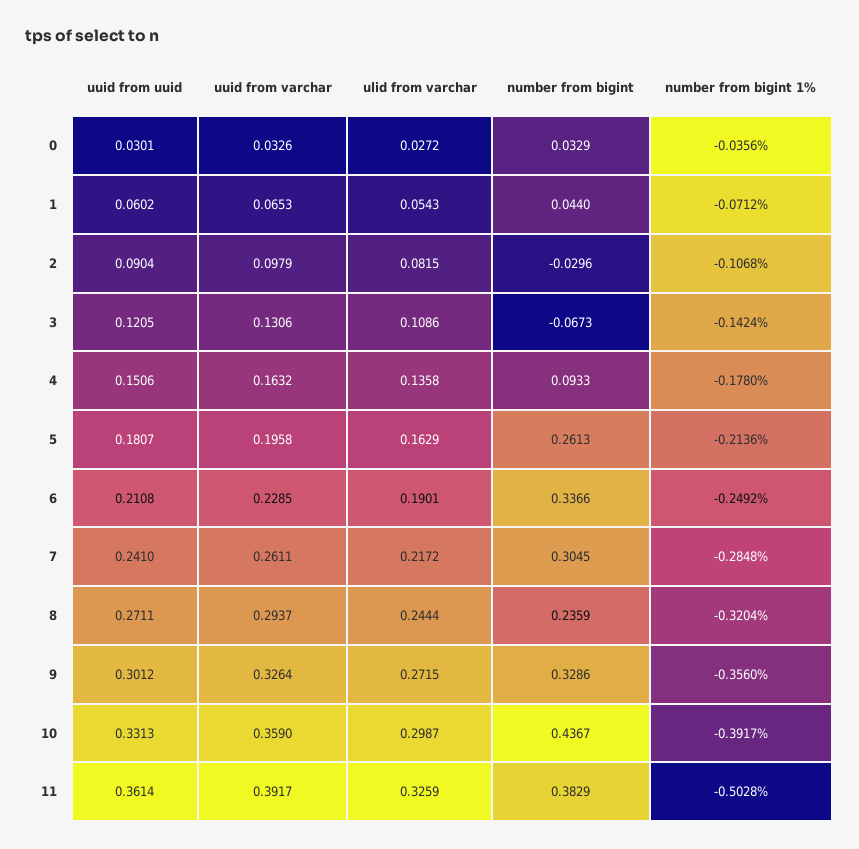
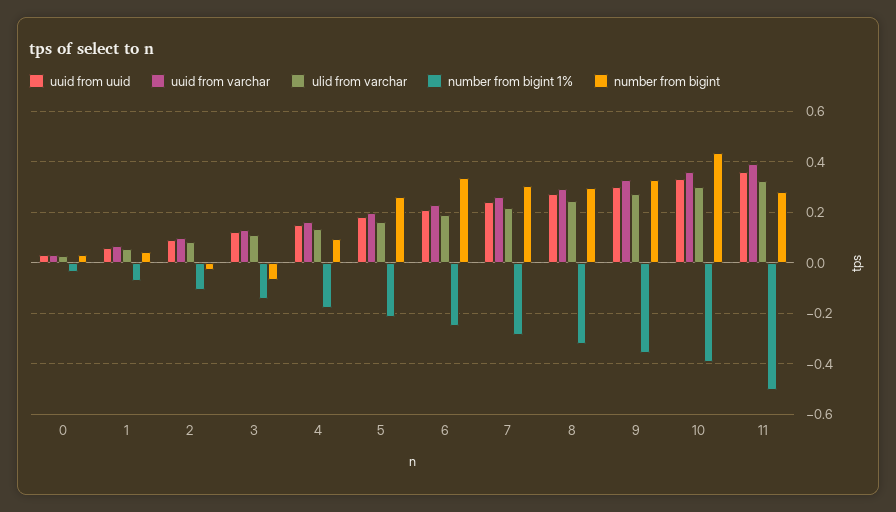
number from bigint, 8: 0.2359 -> 0.3
number from bigint, 11: 0.3829 -> 0.275

